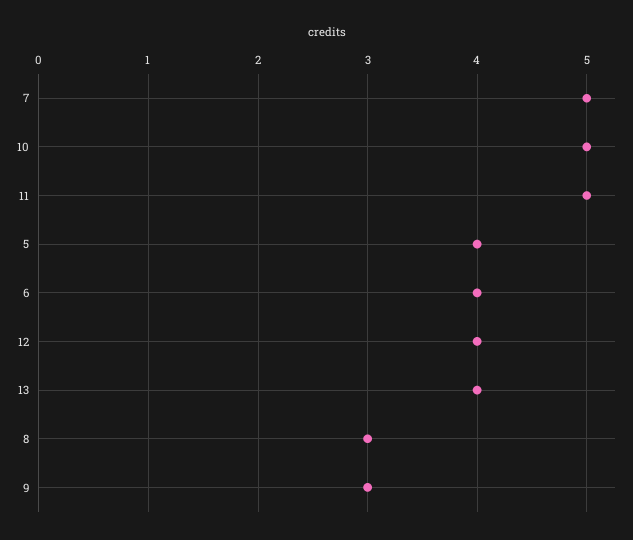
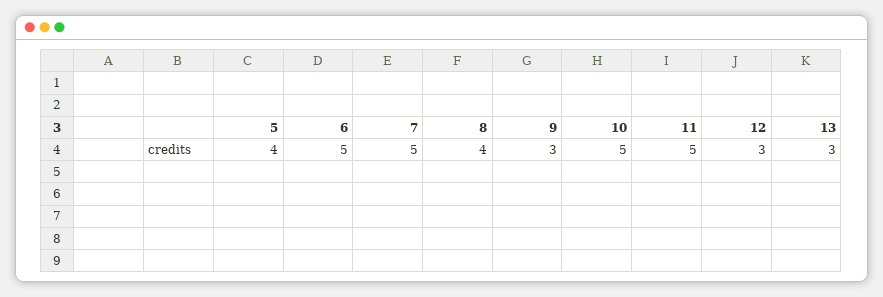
6: 4 -> 5
12: 4 -> 3
13: 4 -> 3
8: 3 -> 4

